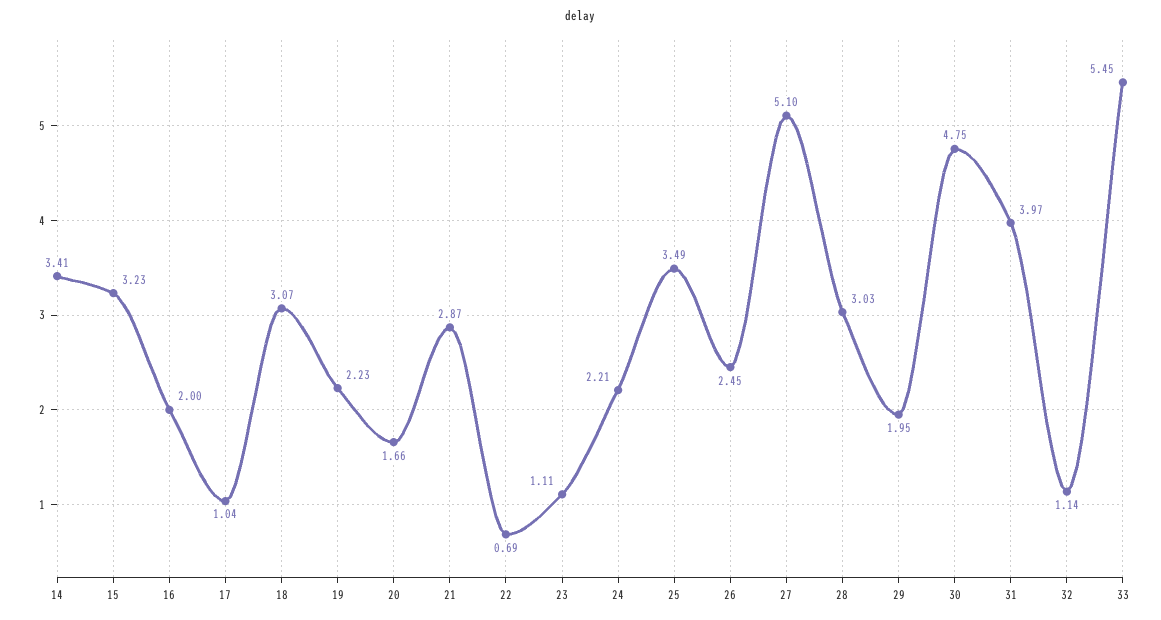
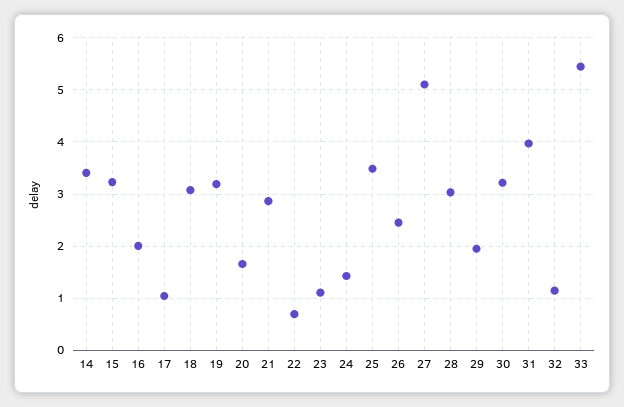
19: 2.23 -> 3.2
24: 2.21 -> 1.4
30: 4.75 -> 3.2

